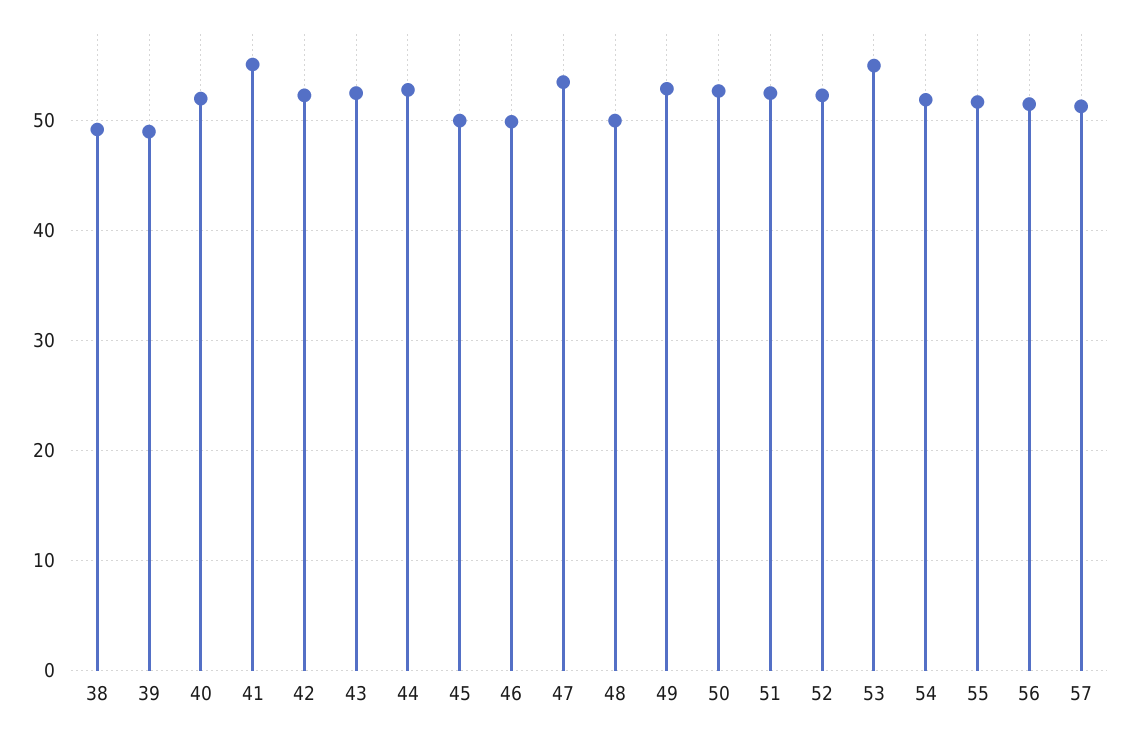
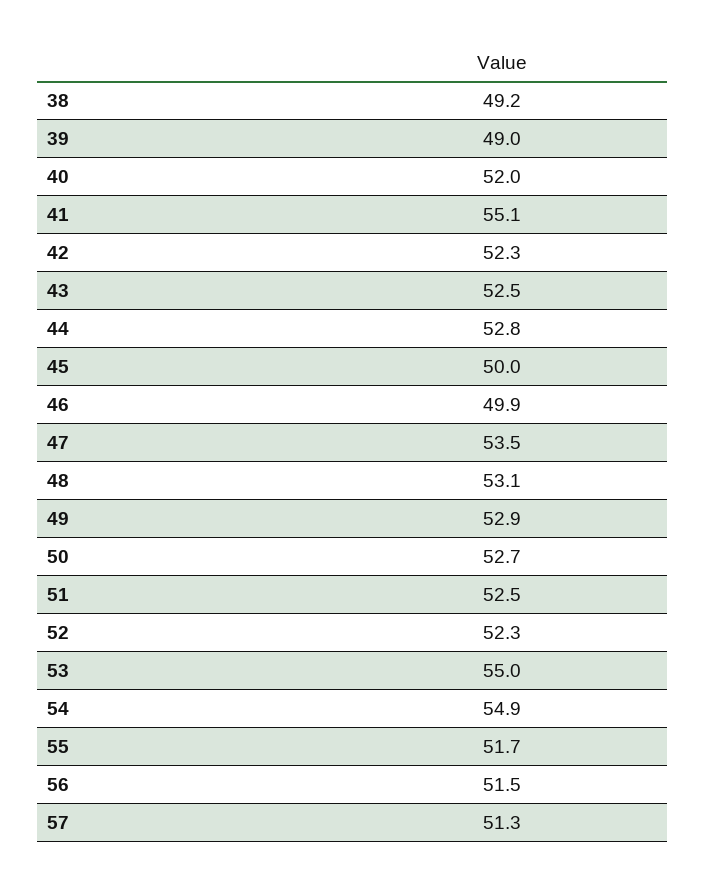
48: 50 -> 53.1
54: 52 -> 54.9

